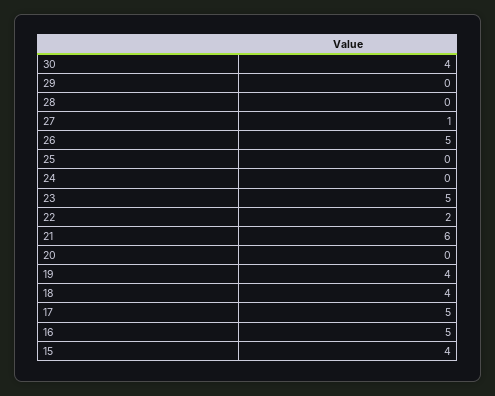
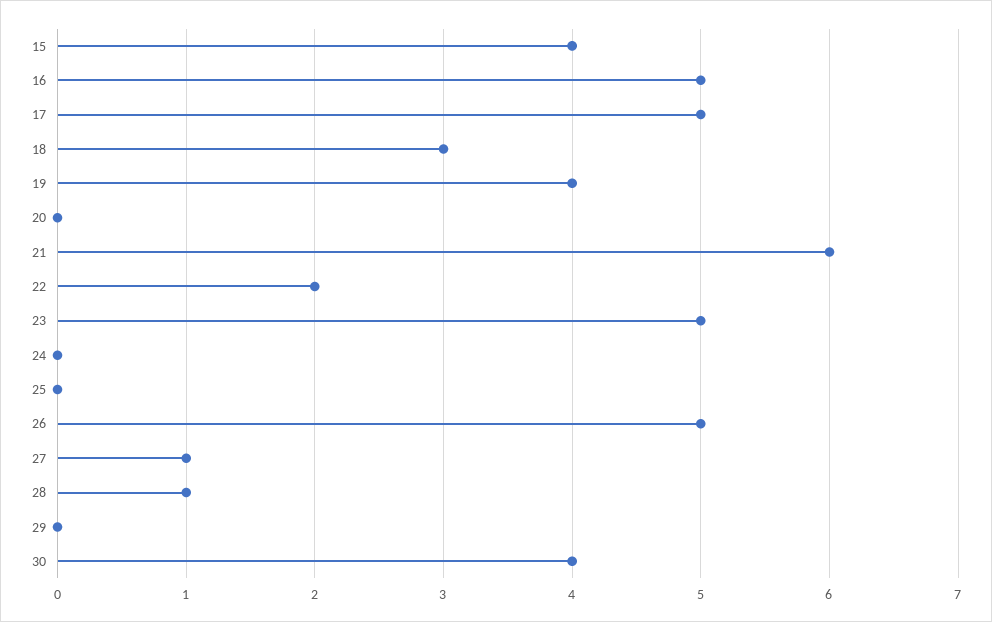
28: 0 -> 1
18: 4 -> 3

